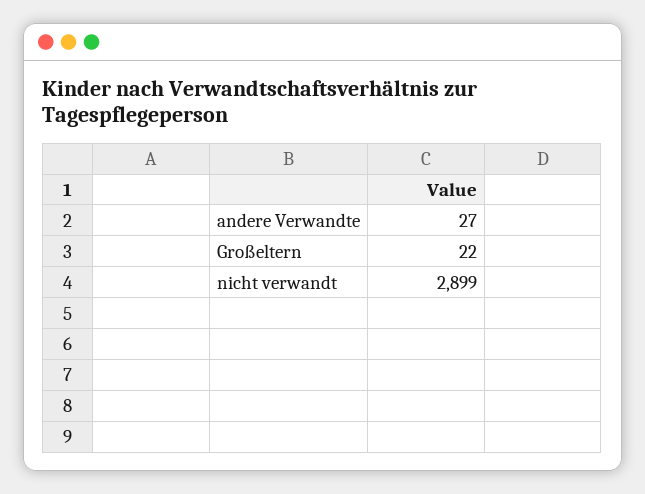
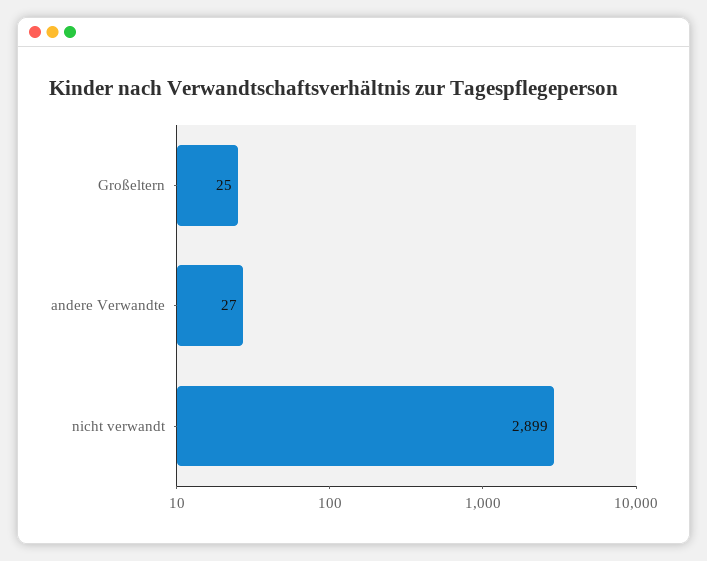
Großeltern: 22 -> 25

